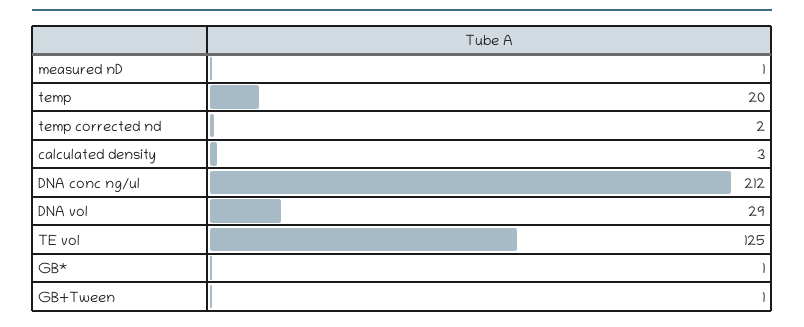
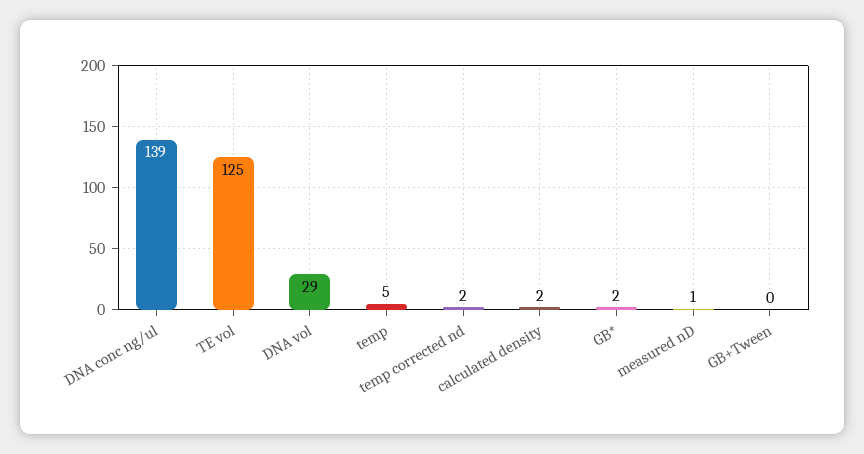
temp: 20 -> 5
calculated density: 3 -> 2
DNA conc ng/ul: 212 -> 139
GB*: 1 -> 2
GB+Tween: 1 -> 0

